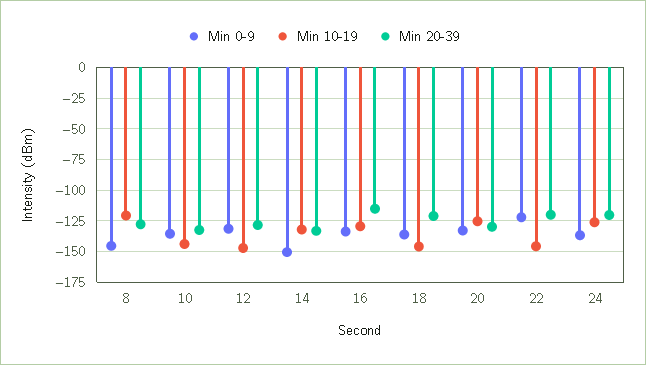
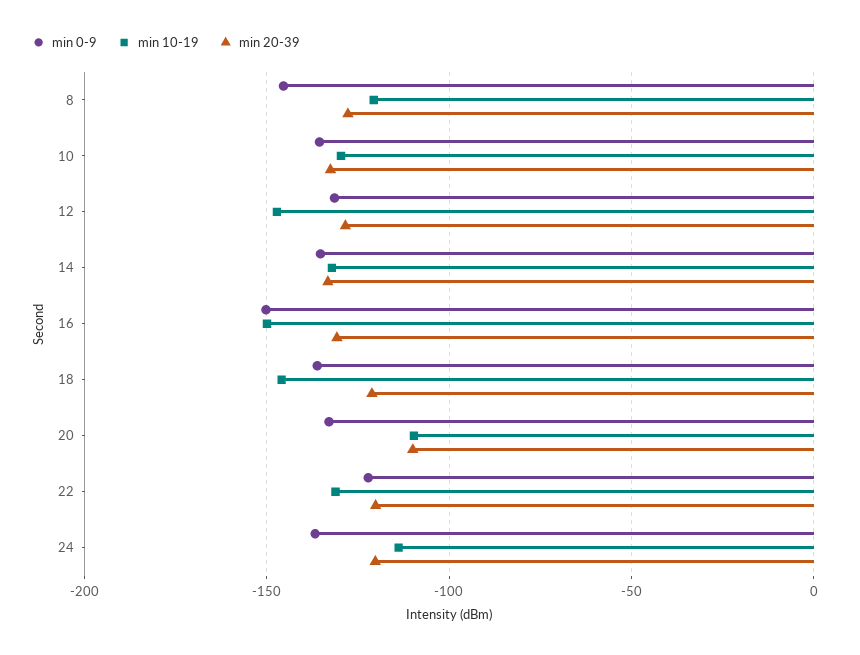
Min 10-19, 10: -145 -> -130
Min 0-9, 14: -150 -> -135
Min 0-9, 16: -135 -> -150
Min 10-19, 16: -130 -> -150
Min 20-39, 16: -115 -> -130
Min 10-19, 20: -125 -> -110
Min 20-39, 20: -130 -> -110
Min 10-19, 22: -145 -> -130
Min 10-19, 24: -125 -> -115

